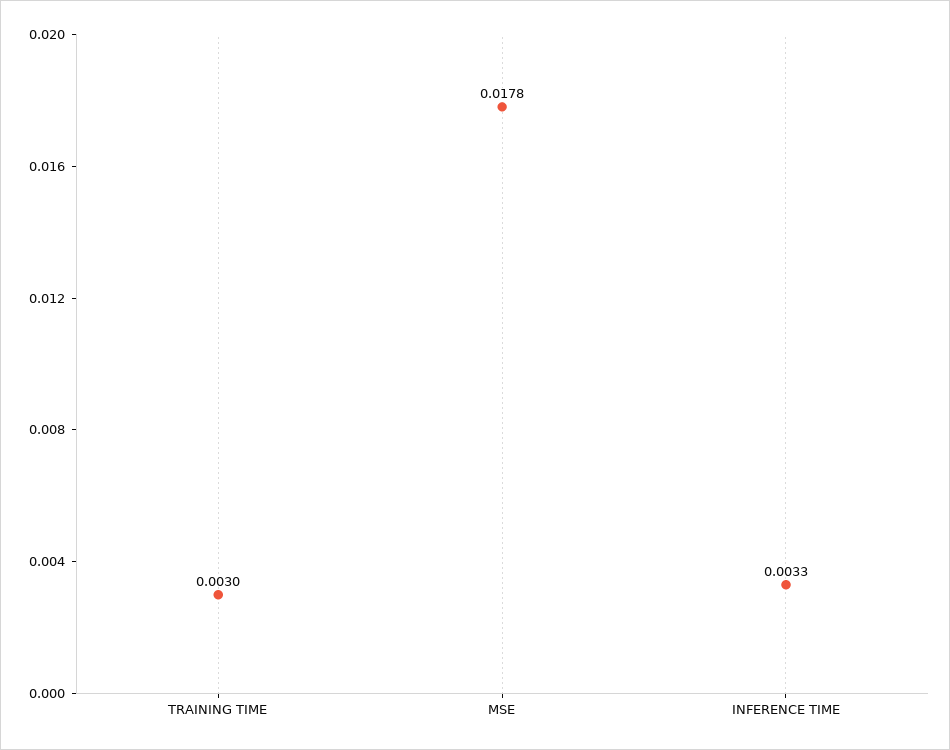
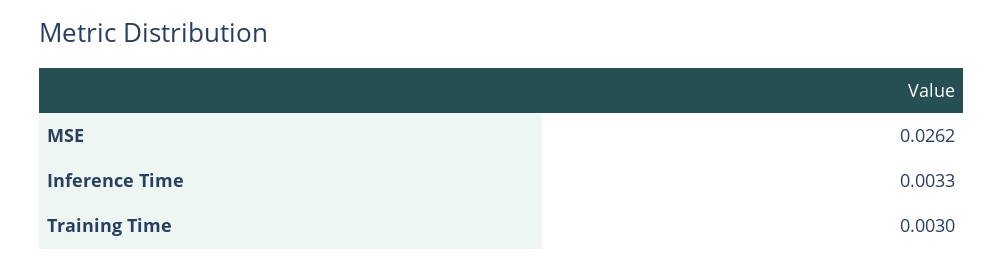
MSE: 0.0178 -> 0.0262

